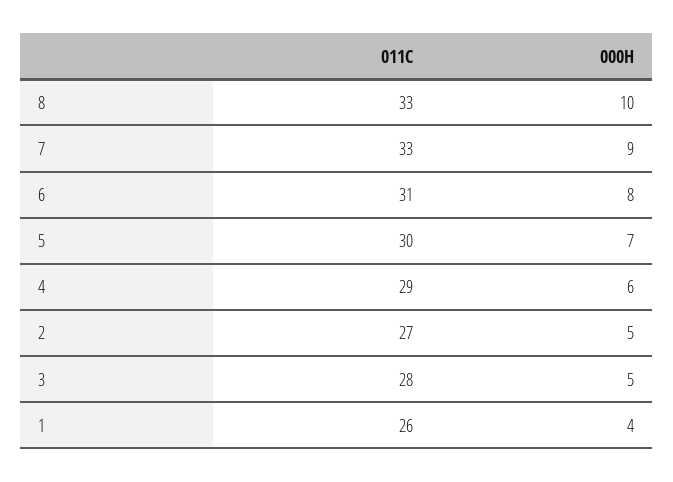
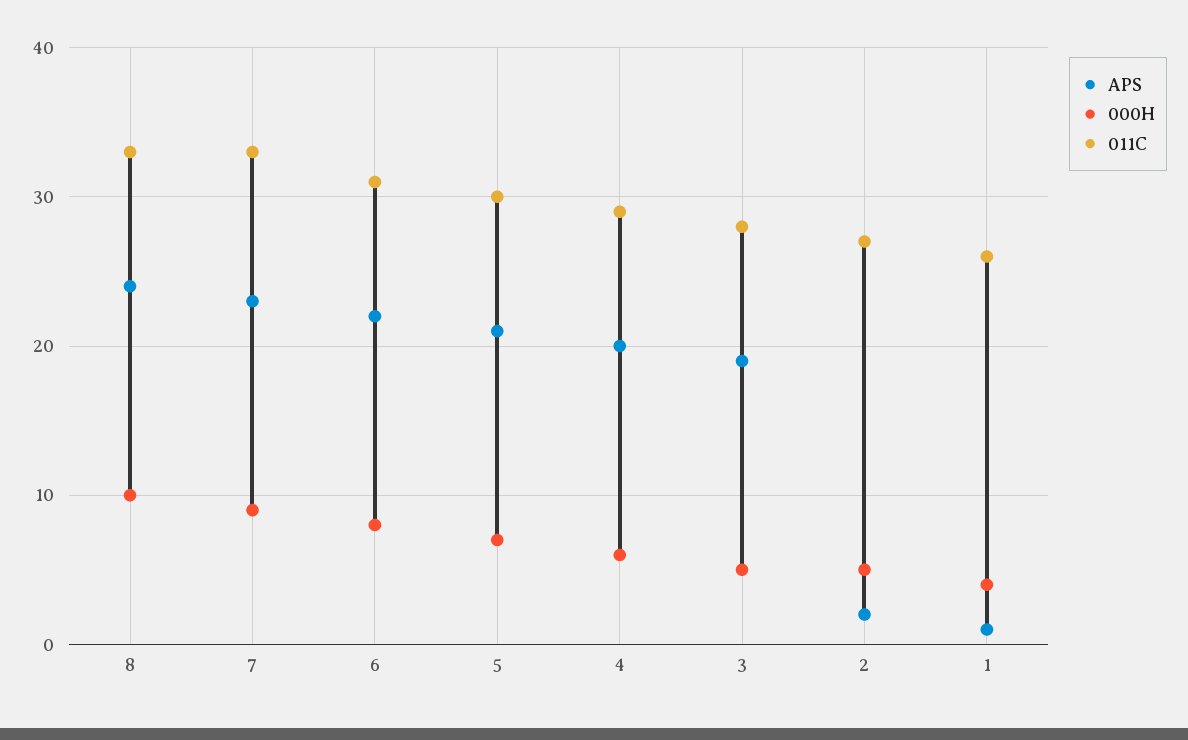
APS, 8: none -> 24
APS, 7: none -> 23
APS, 6: none -> 22
APS, 5: none -> 21
APS, 4: none -> 20
APS, 3: none -> 19
APS, 2: none -> 2
APS, 1: none -> 1

